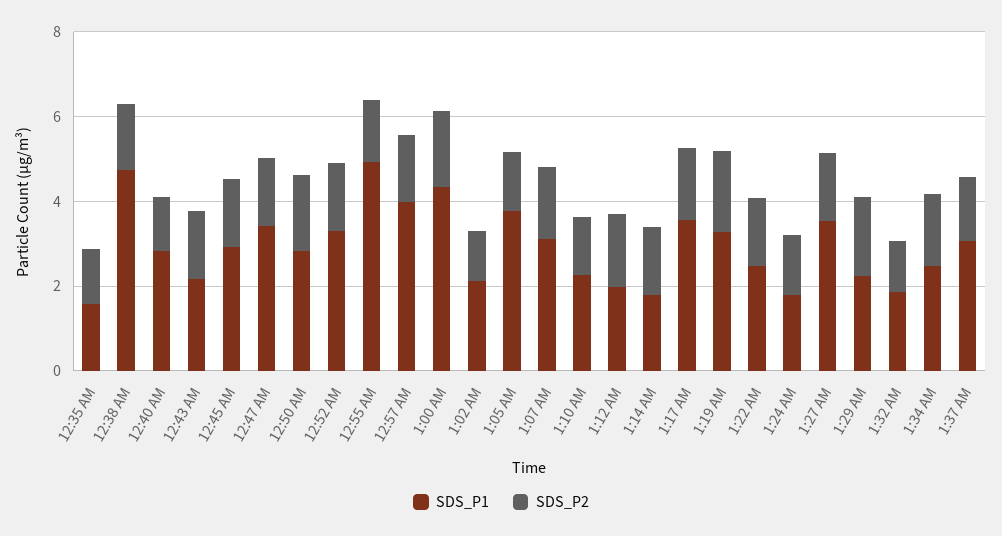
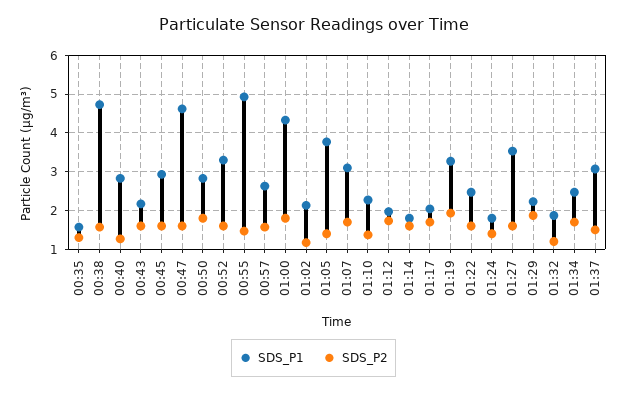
SDS_P1, 12:47 AM: 3.5 -> 4.6
SDS_P1, 12:57 AM: 4 -> 2.6
SDS_P1, 1:17 AM: 3.5 -> 2

